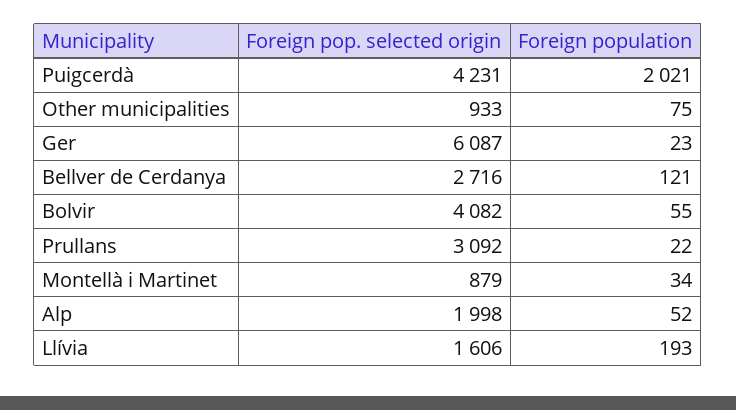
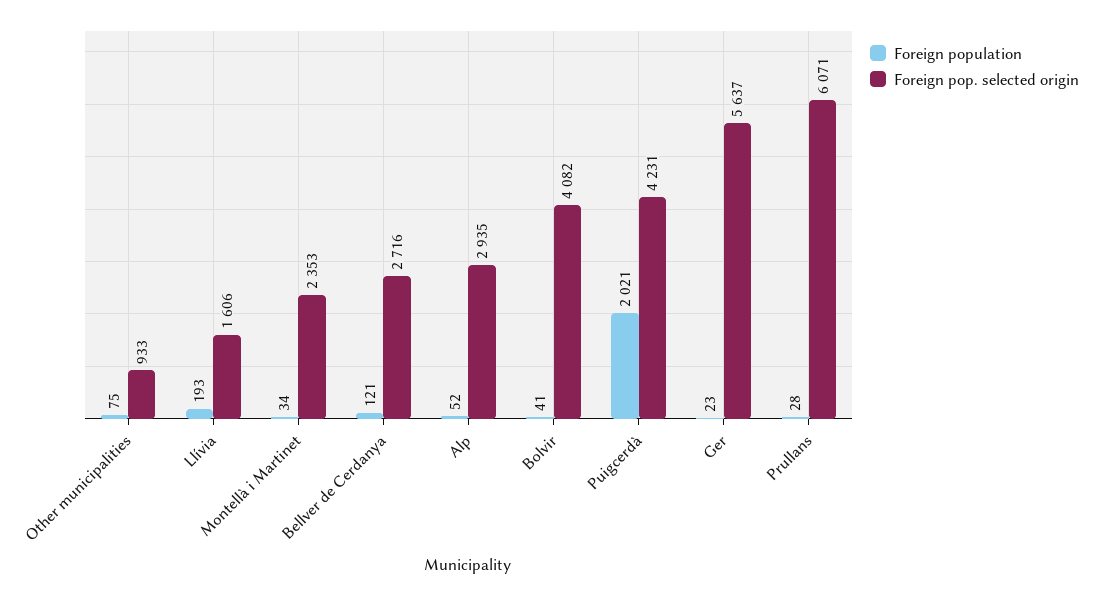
Foreign pop. selected origin, Ger: 6087 -> 5637
Foreign population, Bolvir: 55 -> 41
Foreign pop. selected origin, Prullans: 3092 -> 6071
Foreign population, Prullans: 22 -> 28
Foreign pop. selected origin, Montellà i Martinet: 879 -> 2353
Foreign pop. selected origin, Alp: 1998 -> 2935

